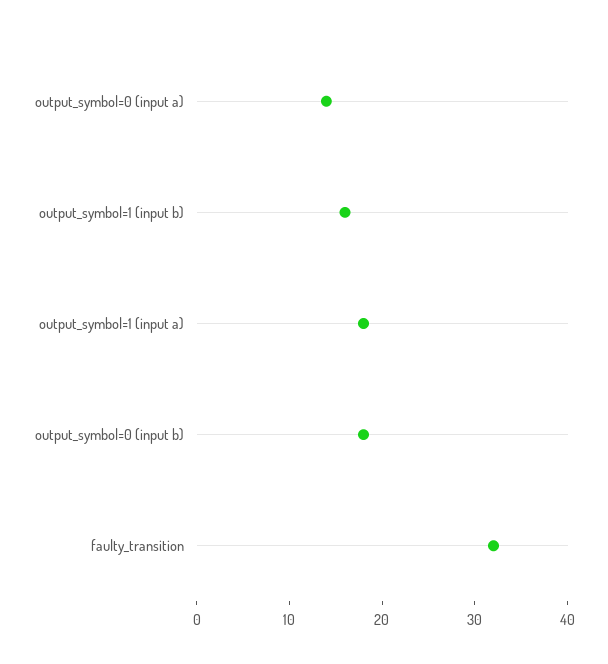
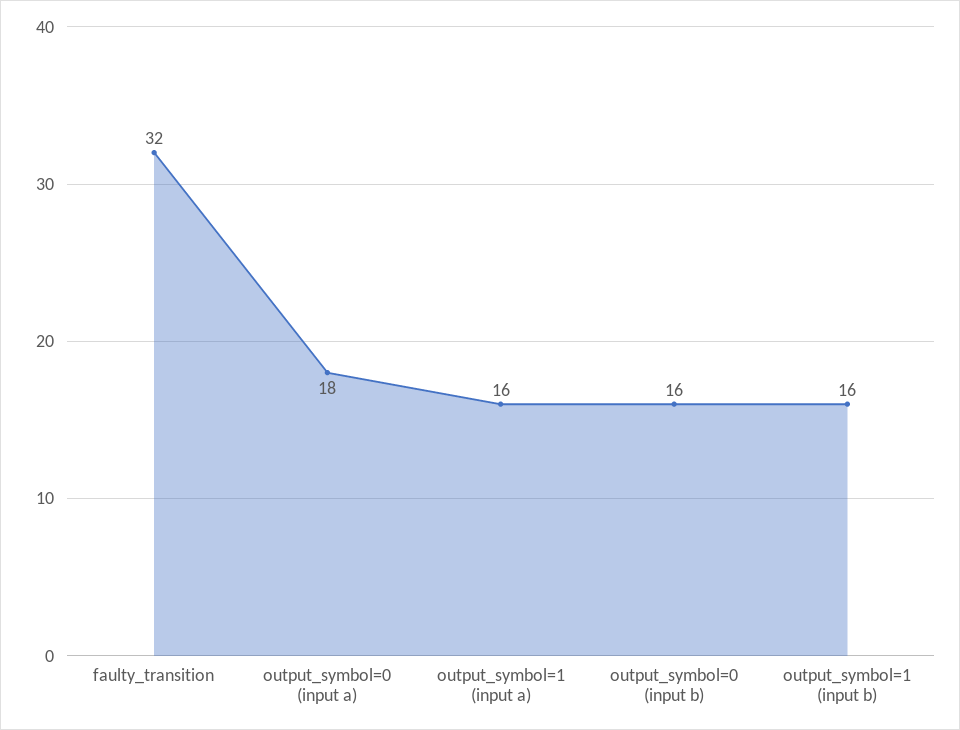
output_symbol=0 (input a): 14 -> 18
output_symbol=1 (input a): 18 -> 16
output_symbol=0 (input b): 18 -> 16

